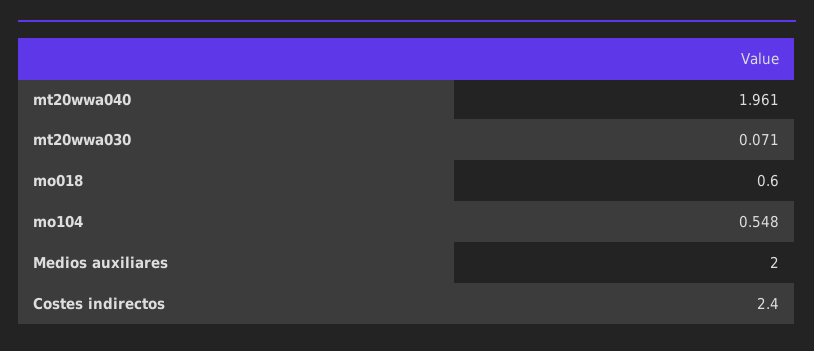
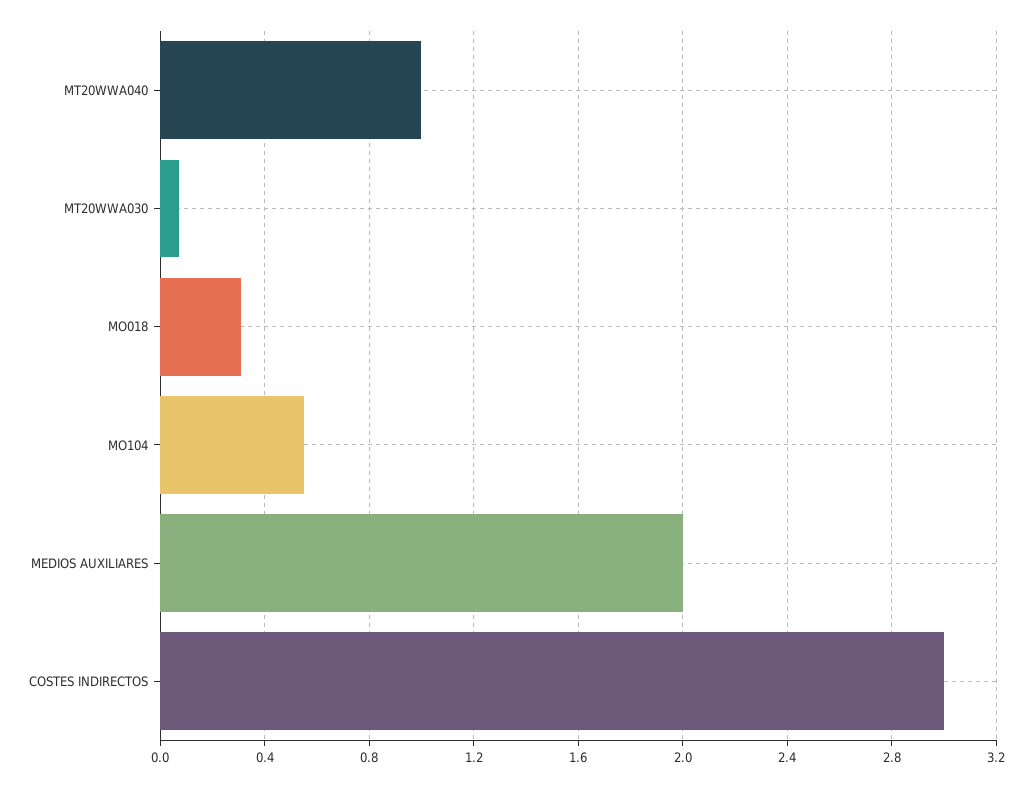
mt20wwa040: 1.961 -> 1
mo018: 0.6 -> 0.3
Costes indirectos: 2.4 -> 3

